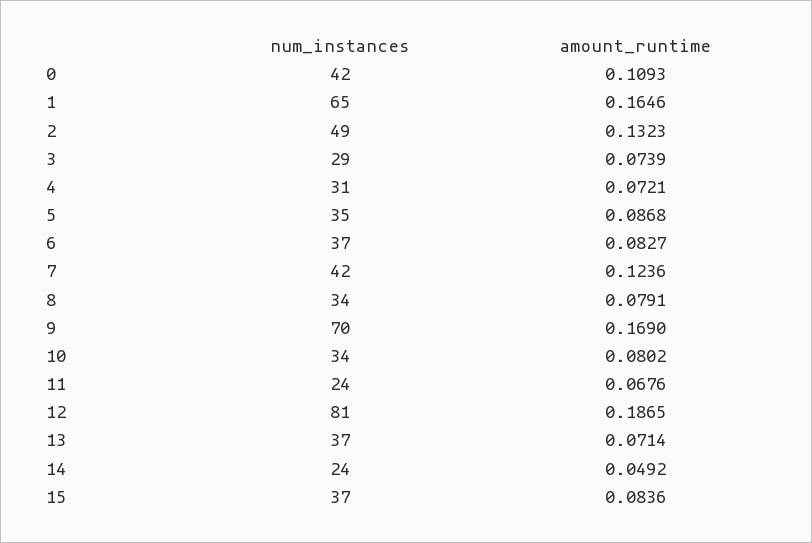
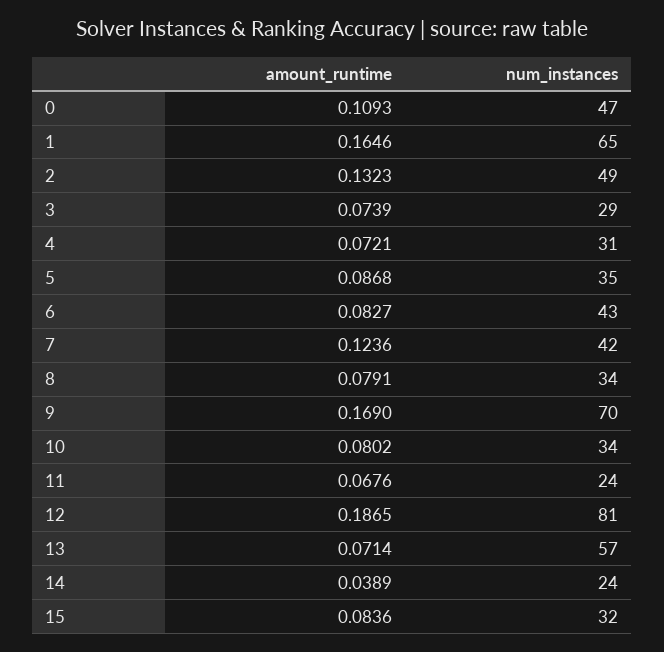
num_instances, 0: 42 -> 47
num_instances, 6: 37 -> 43
num_instances, 13: 37 -> 57
amount_runtime, 14: 0.0492 -> 0.0389
num_instances, 15: 37 -> 32

